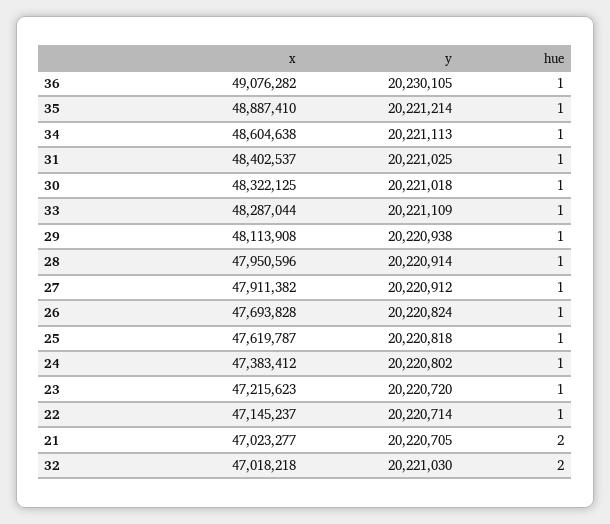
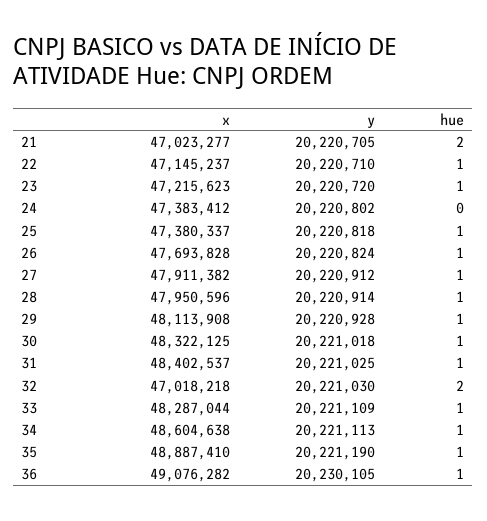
y, 35: 20221214 -> 20221190
y, 29: 20220938 -> 20220928
x, 25: 47619787 -> 47380337
hue, 24: 1 -> 0
y, 22: 20220714 -> 20220710

